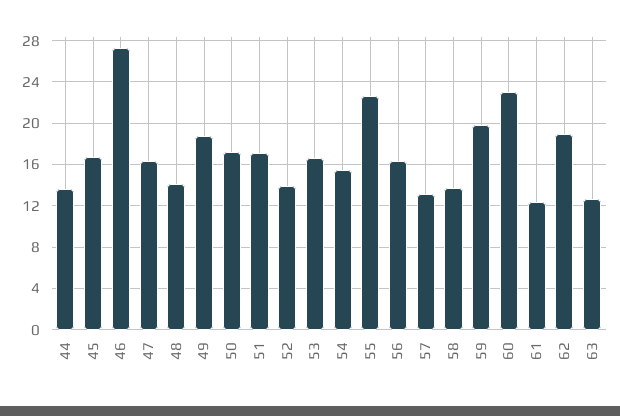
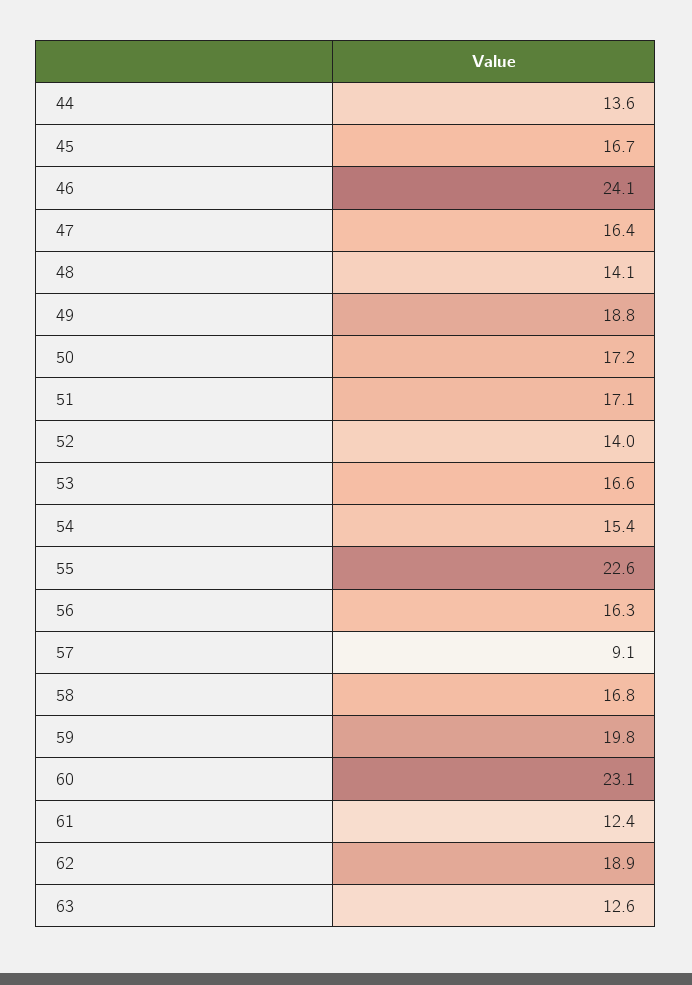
46: 27 -> 24.1
57: 13 -> 9.1
58: 14 -> 16.8

